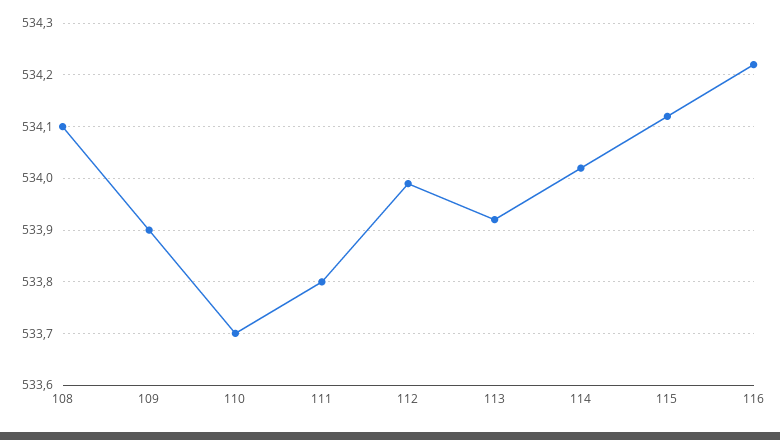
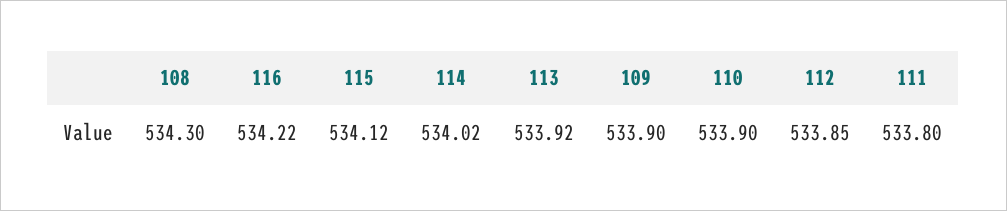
108: 534.1 -> 534.3
110: 533.7 -> 533.9
112: 534 -> 533.85

